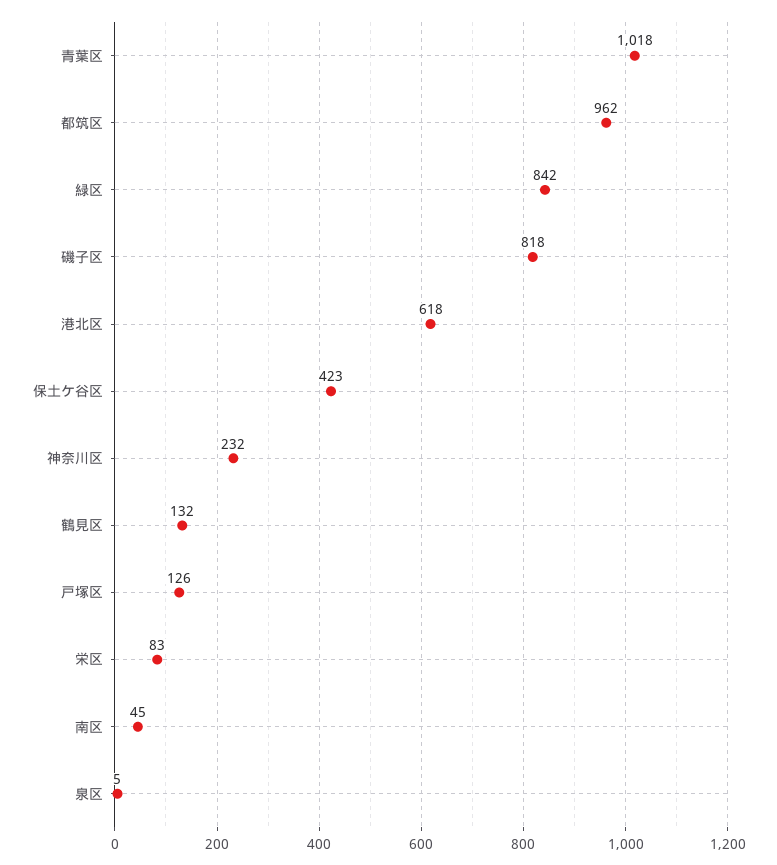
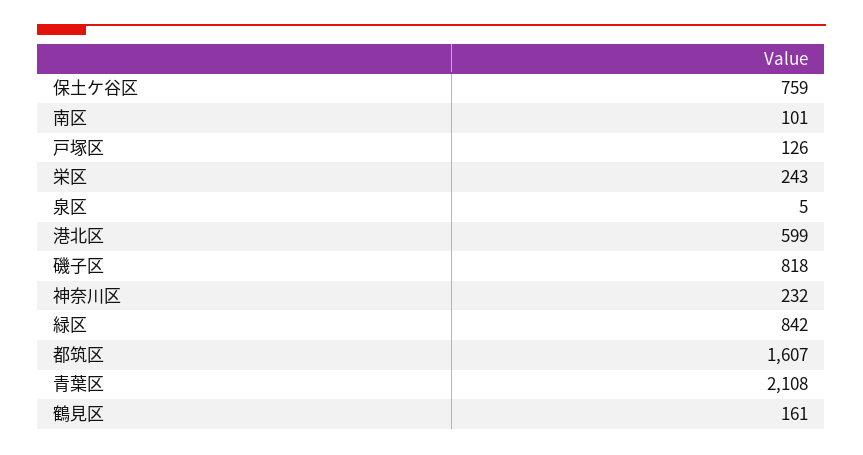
青葉区: 1018 -> 2108
都筑区: 962 -> 1607
港北区: 618 -> 599
保土ケ谷区: 423 -> 759
鶴見区: 132 -> 161
栄区: 83 -> 243
南区: 45 -> 101

